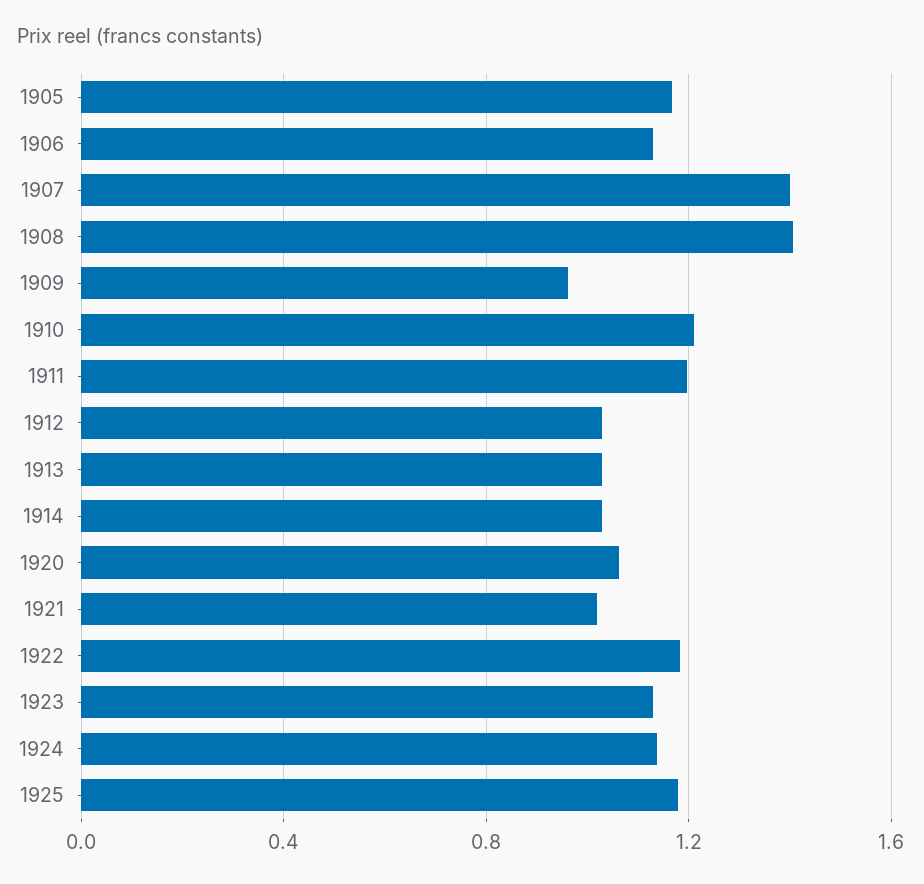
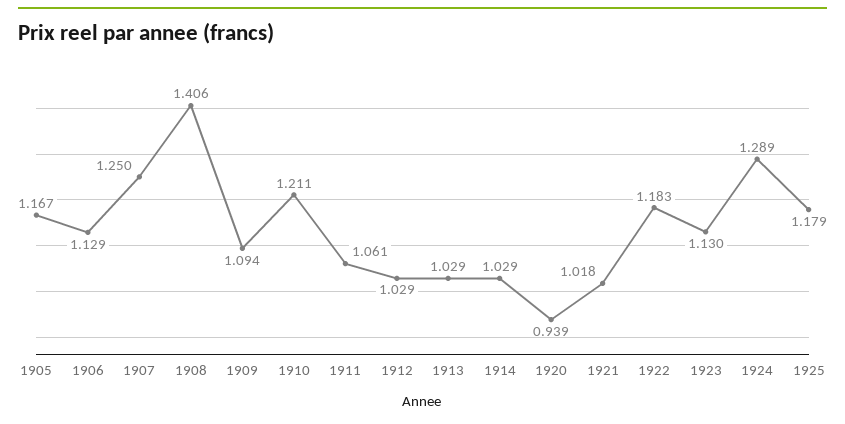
1907: 1.4 -> 1.25
1909: 0.95 -> 1.094
1911: 1.2 -> 1.061
1920: 1.05 -> 0.939
1924: 1.15 -> 1.289

